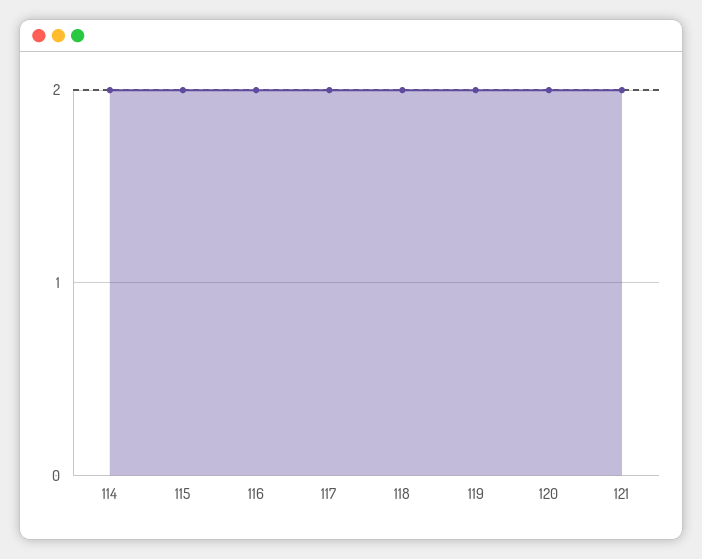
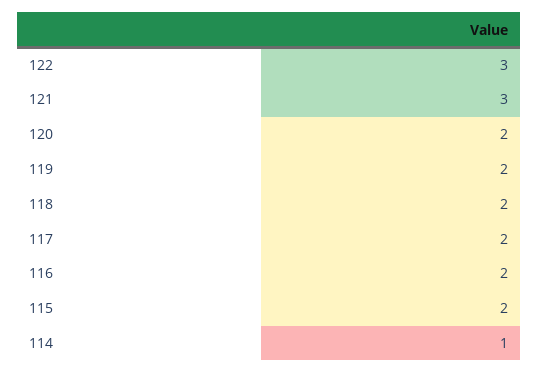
114: 2 -> 1
121: 2 -> 3
122: none -> 3

